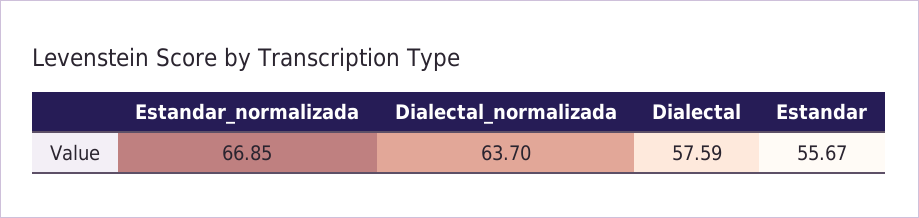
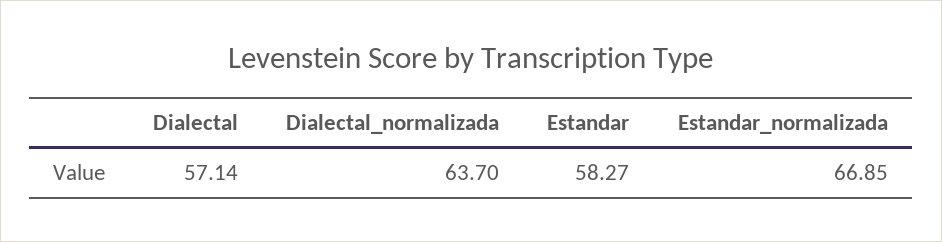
Dialectal: 57.59 -> 57.14
Estandar: 55.67 -> 58.27

